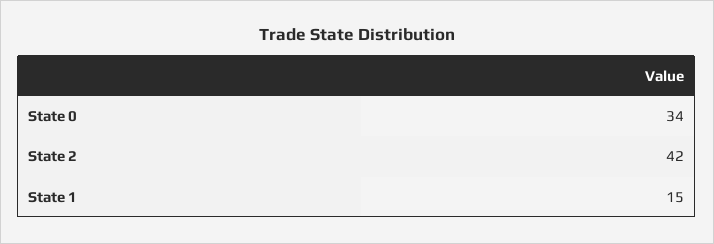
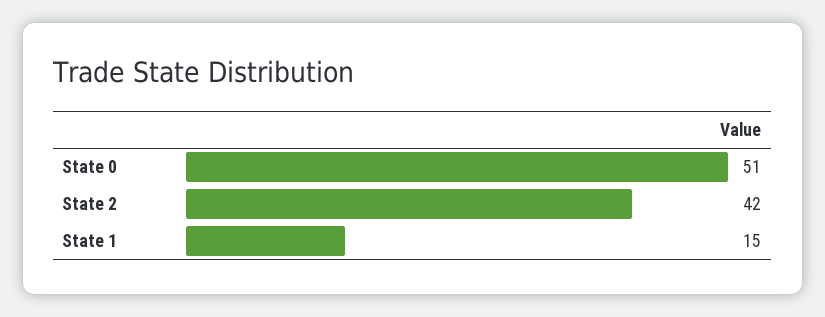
State 0: 34 -> 51

